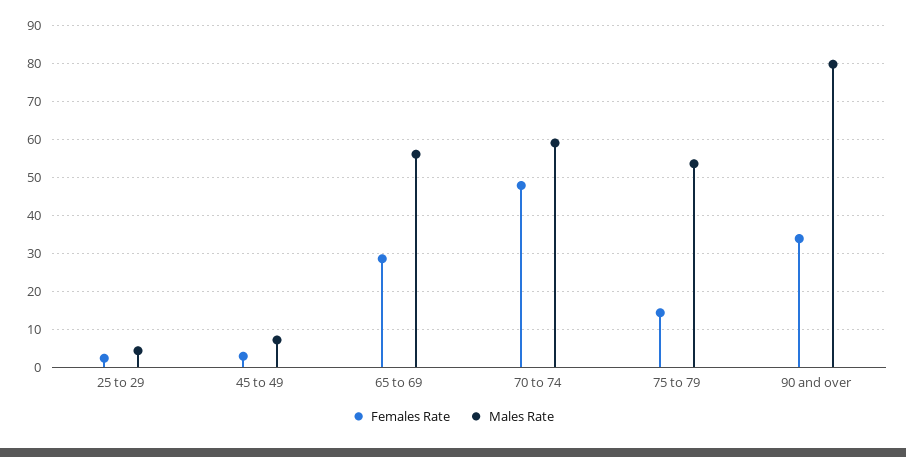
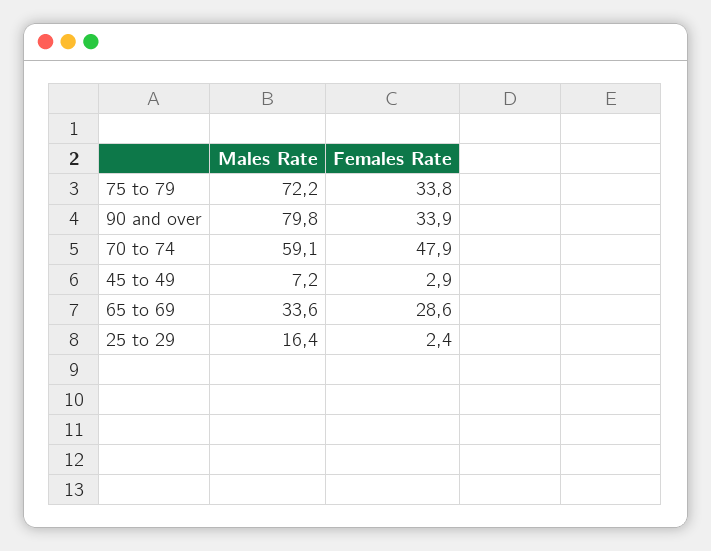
Males Rate, 25 to 29: 4 -> 16.4
Males Rate, 65 to 69: 56 -> 33.6
Females Rate, 75 to 79: 14 -> 33.8
Males Rate, 75 to 79: 54 -> 72.2

